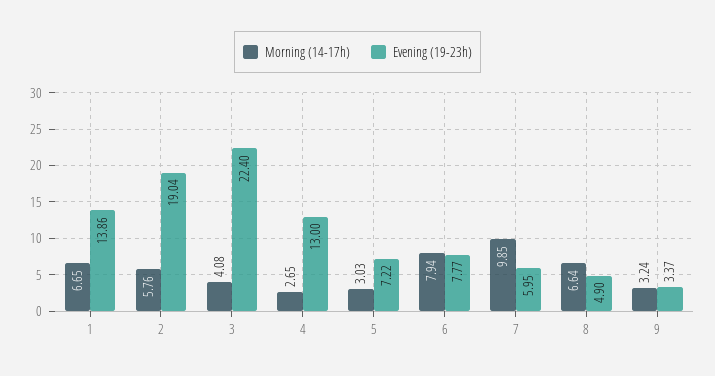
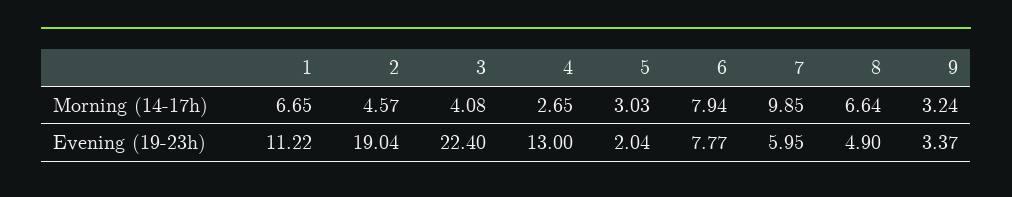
Evening (19-23h), 1: 13.86 -> 11.22
Morning (14-17h), 2: 5.76 -> 4.57
Evening (19-23h), 5: 7.22 -> 2.04

